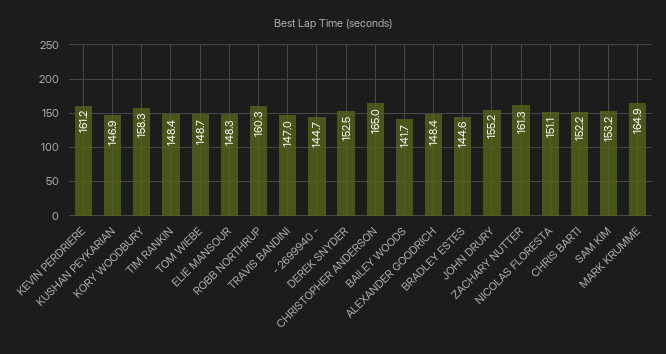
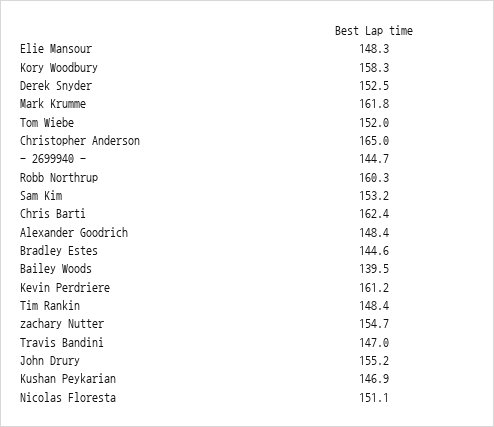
TOM WIEBE: 148.7 -> 152
BAILEY WOODS: 141.7 -> 139.5
ZACHARY NUTTER: 161.3 -> 154.7
CHRIS BARTI: 152.2 -> 162.4
MARK KRUMME: 164.9 -> 161.8

